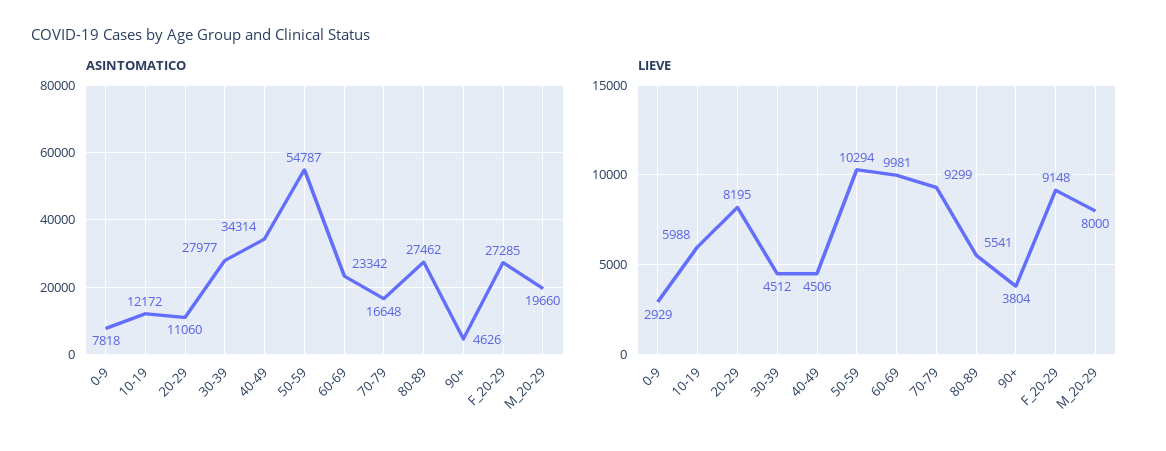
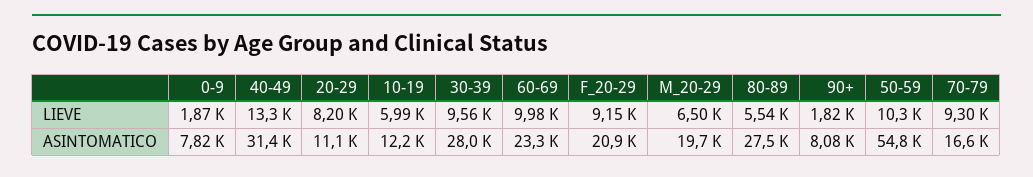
ASINTOMATICO, 40-49: 34314 -> 31400
ASINTOMATICO, 90+: 4626 -> 8080
ASINTOMATICO, F_20-29: 27285 -> 20900
LIEVE, 0-9: 2929 -> 1870
LIEVE, 30-39: 4512 -> 9560
LIEVE, 40-49: 4506 -> 13300
LIEVE, 90+: 3804 -> 1820
LIEVE, M_20-29: 8000 -> 6500

